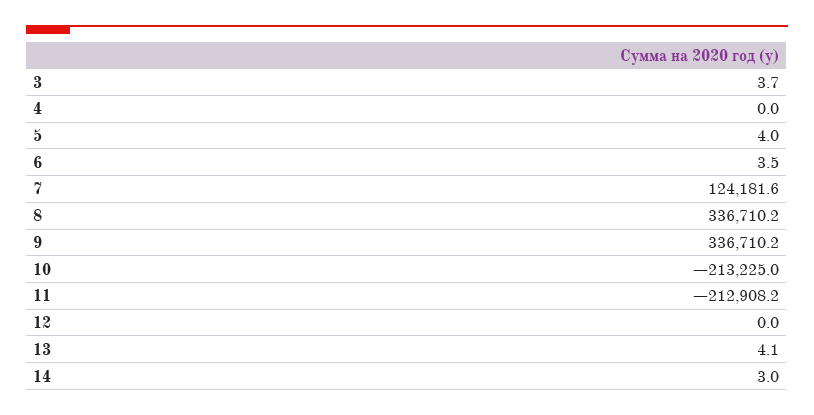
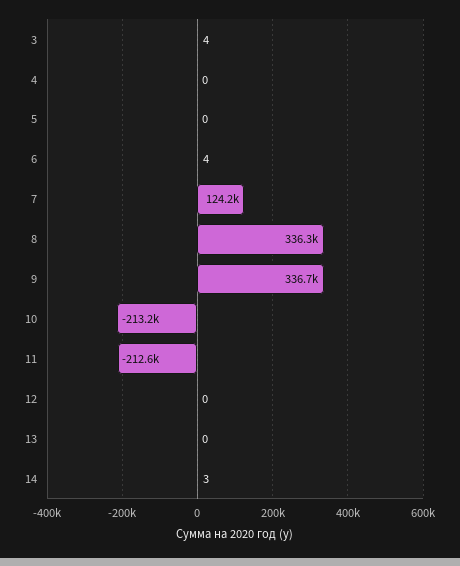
5: 4 -> 0
8: 336710.2 -> 336300
11: -212908.2 -> -212600
13: 4.1 -> 0

